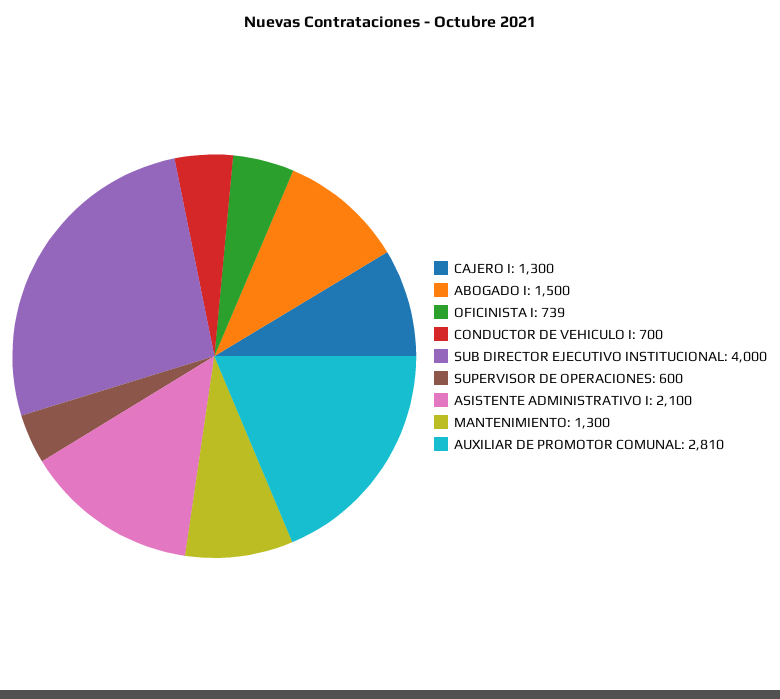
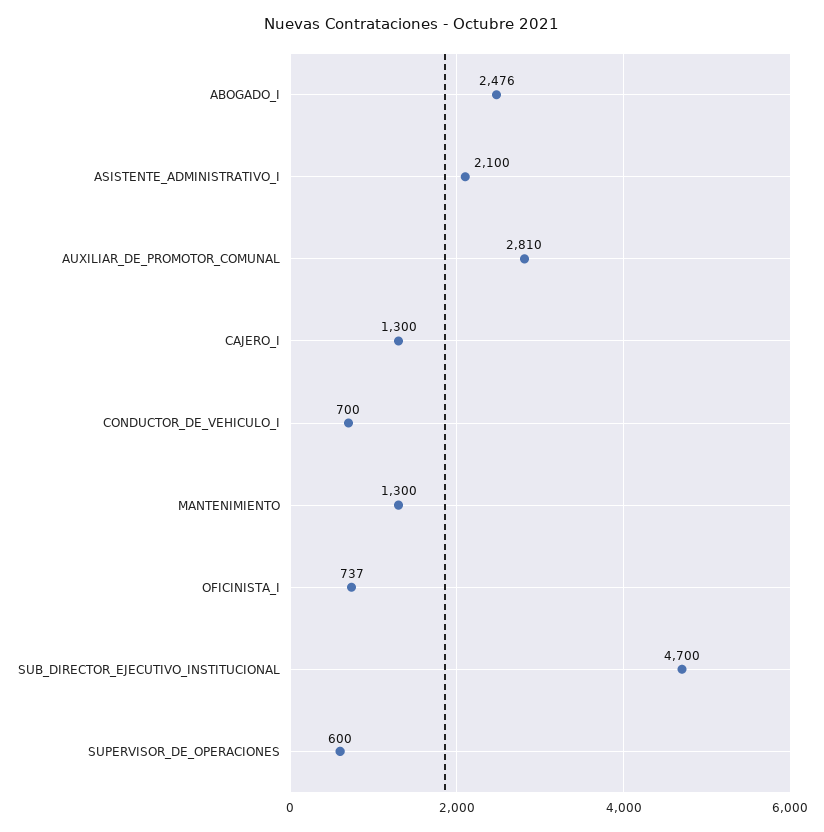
ABOGADO I: 1500 -> 2476
OFICINISTA I: 739 -> 737
SUB DIRECTOR EJECUTIVO INSTITUCIONAL: 4000 -> 4700

